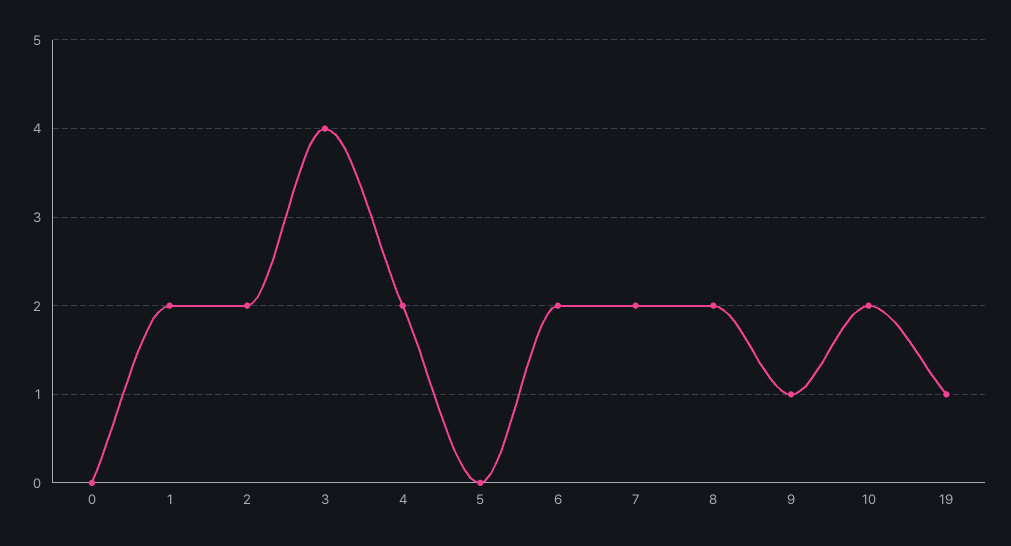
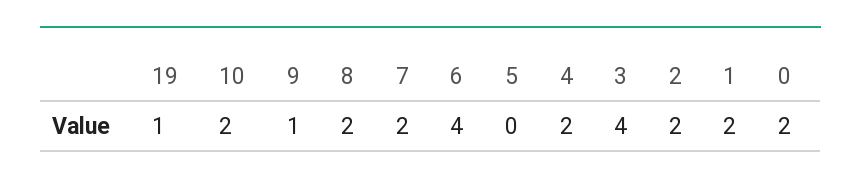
0: 0 -> 2
6: 2 -> 4

